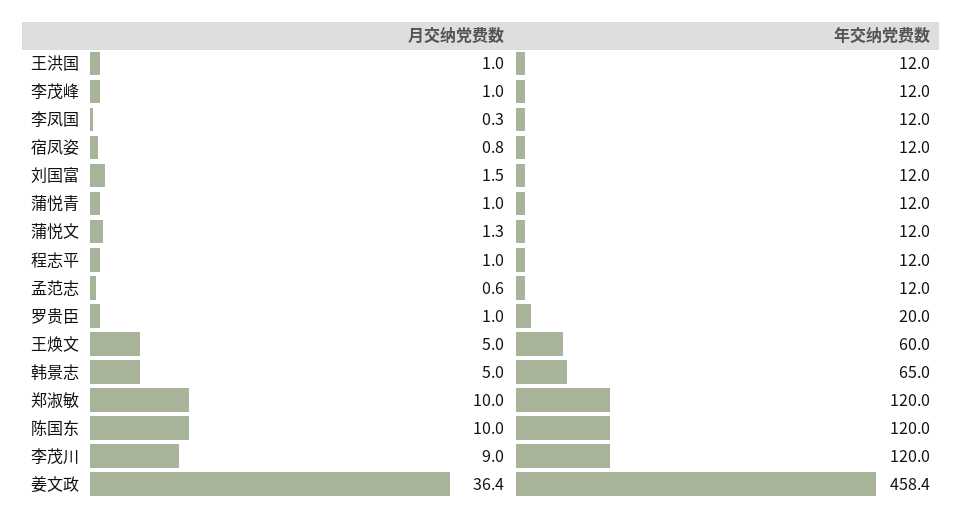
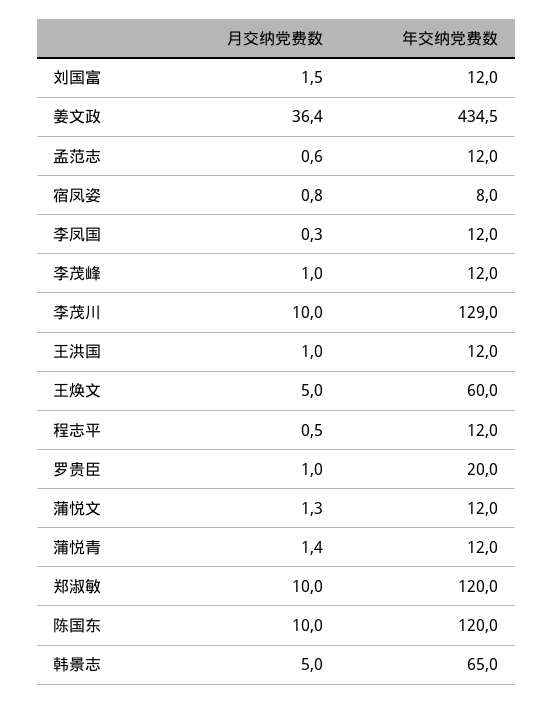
年交纳党费数, 宿凤姿: 12 -> 8
月交纳党费数, 蒲悦青: 1 -> 1.4
月交纳党费数, 程志平: 1 -> 0.5
月交纳党费数, 李茂川: 9 -> 10
年交纳党费数, 李茂川: 120 -> 129
年交纳党费数, 姜文政: 458.4 -> 434.5

